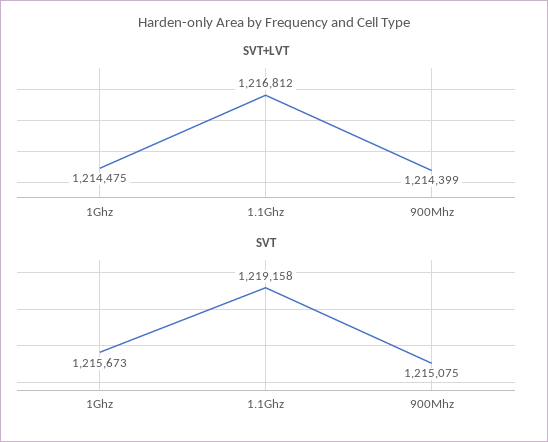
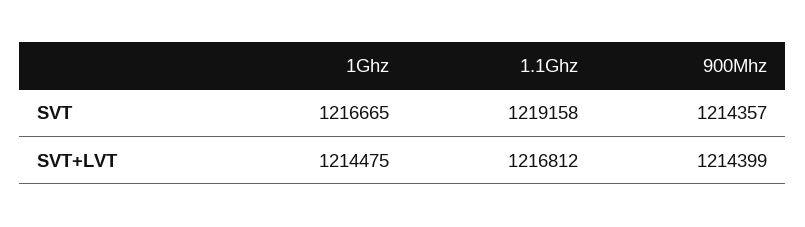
SVT, 1Ghz: 1215673 -> 1216665
SVT, 900Mhz: 1215075 -> 1214357

